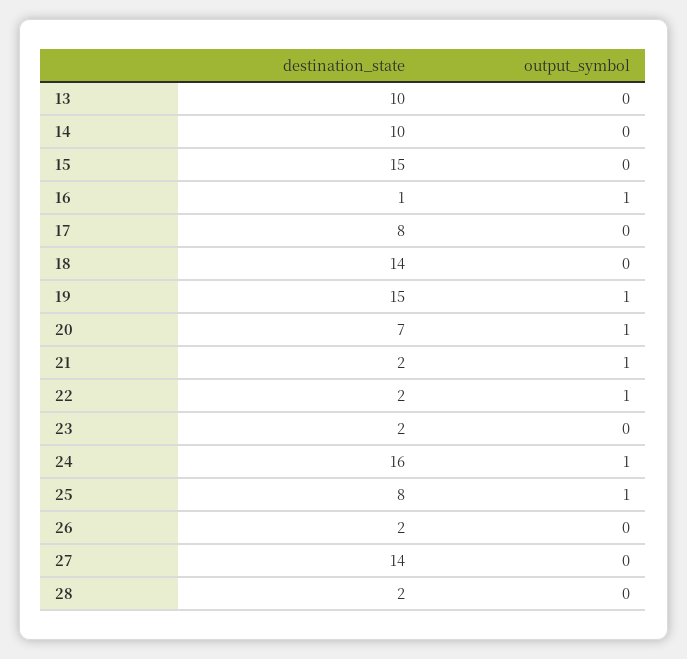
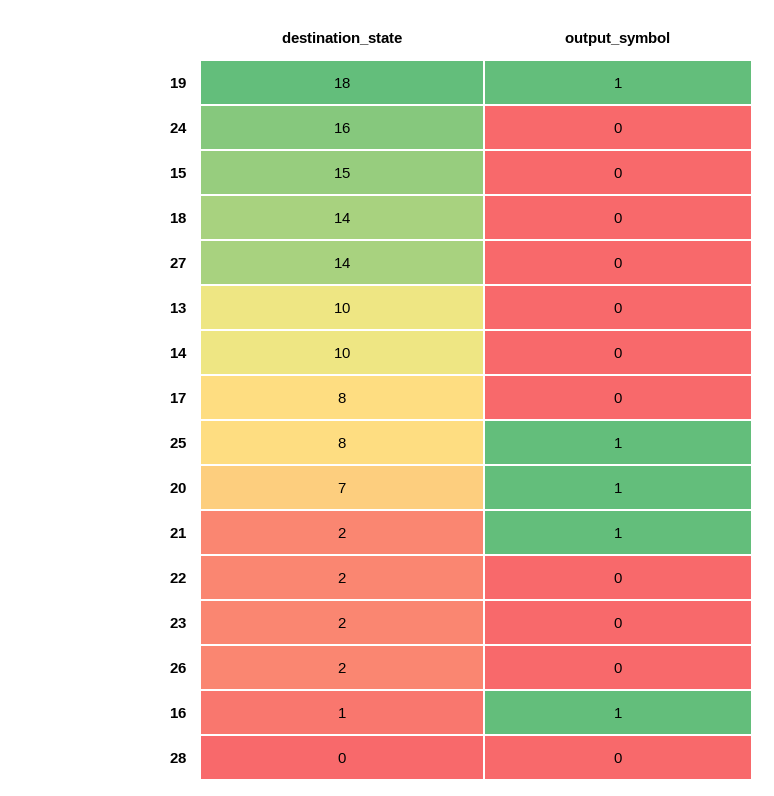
destination_state, 19: 15 -> 18
output_symbol, 22: 1 -> 0
output_symbol, 24: 1 -> 0
destination_state, 28: 2 -> 0

